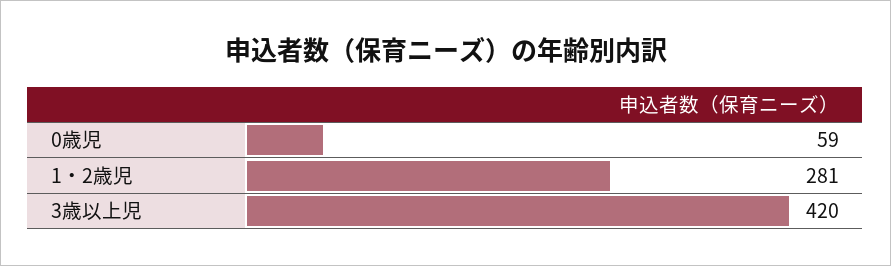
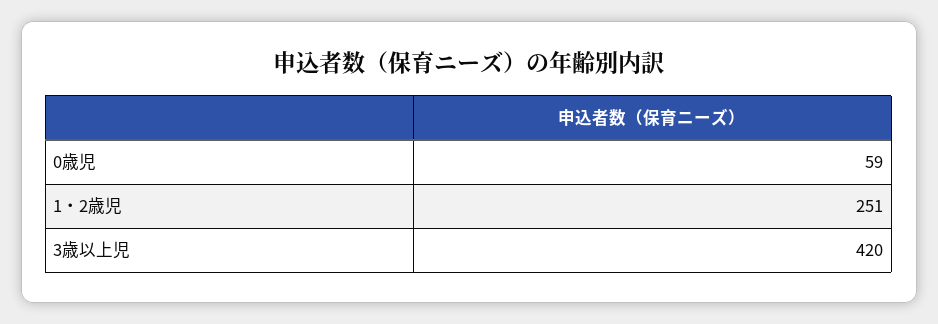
1・2歳児: 281 -> 251

